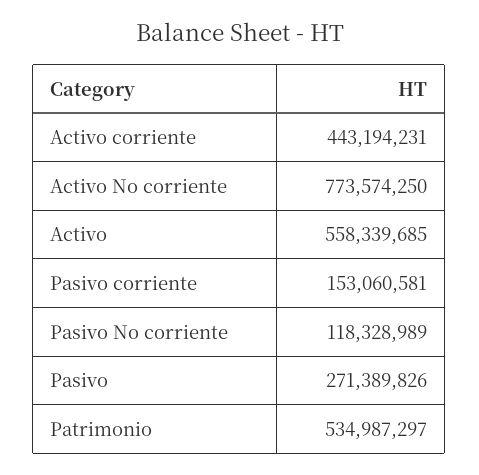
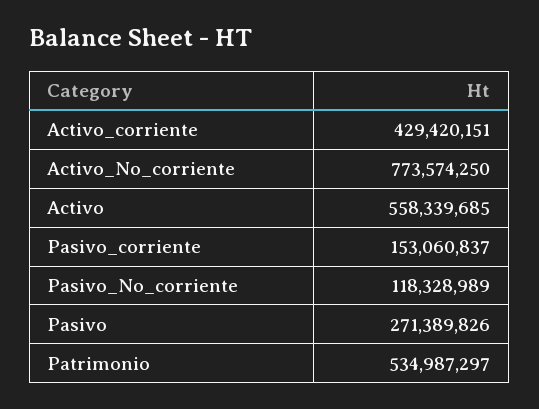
Activo corriente: 443194231 -> 429420151
Pasivo corriente: 153060581 -> 153060837

